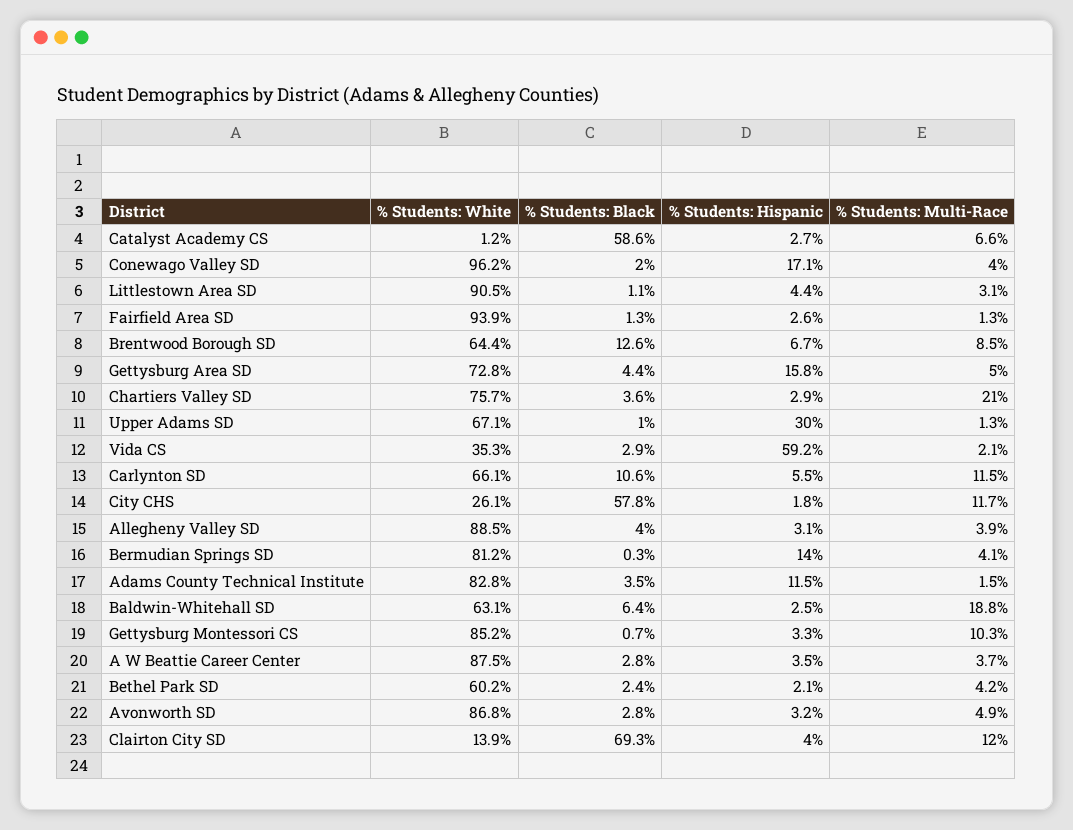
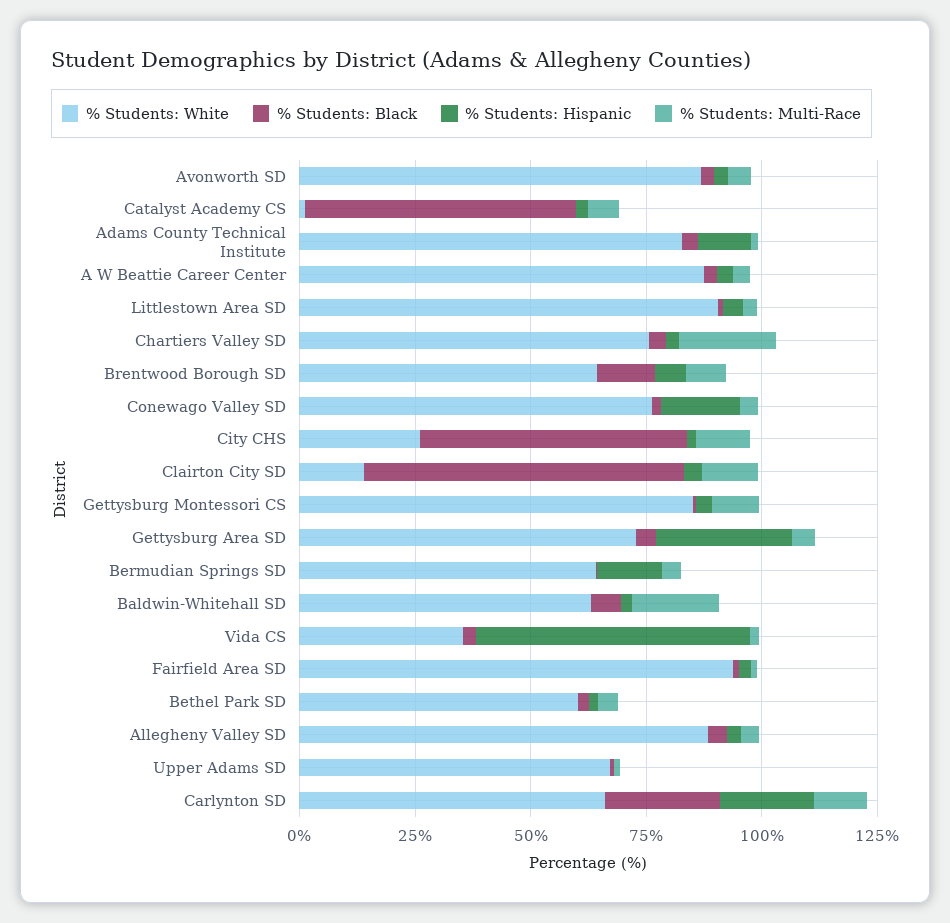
% Students: White, Conewago Valley SD: 96.2 -> 75
% Students: Hispanic, Gettysburg Area SD: 15.8 -> 30
% Students: Hispanic, Upper Adams SD: 30 -> 0
% Students: Black, Carlynton SD: 10.6 -> 25
% Students: Hispanic, Carlynton SD: 5.5 -> 20
% Students: White, Bermudian Springs SD: 81.2 -> 65

